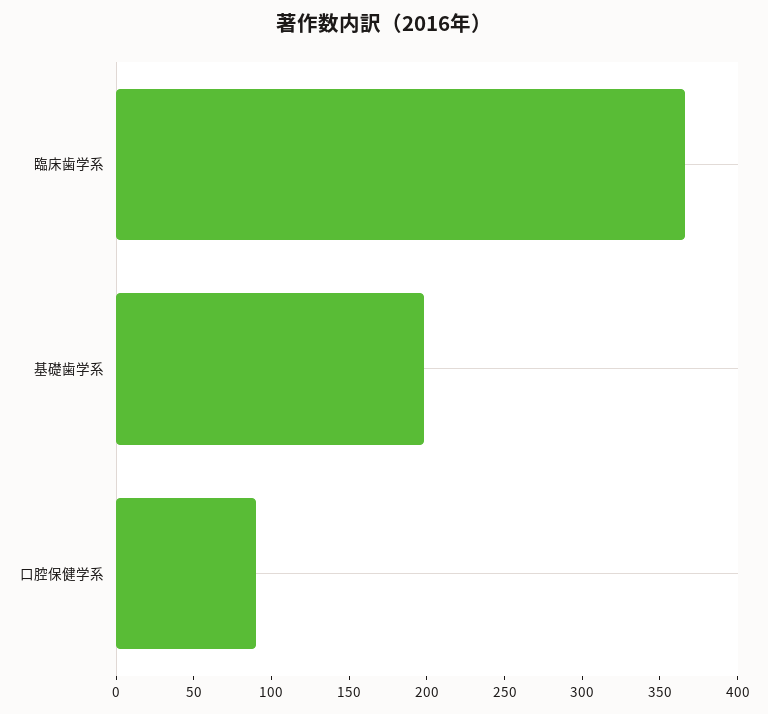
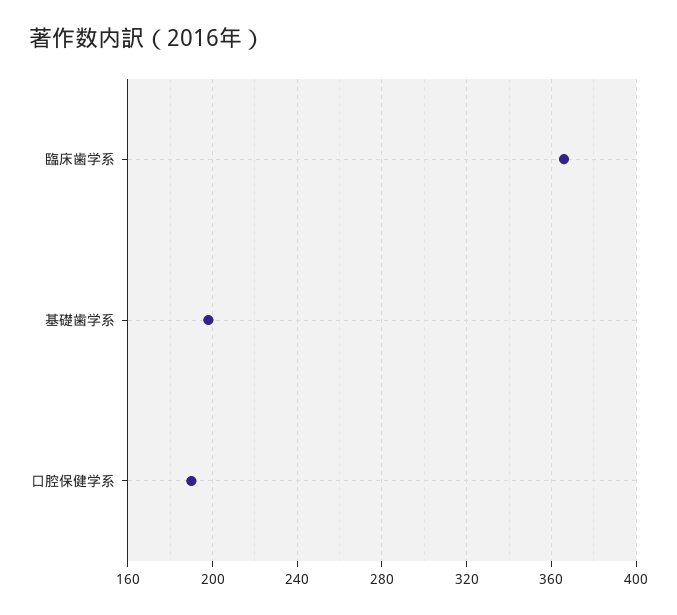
口腔保健学系: 90 -> 190

